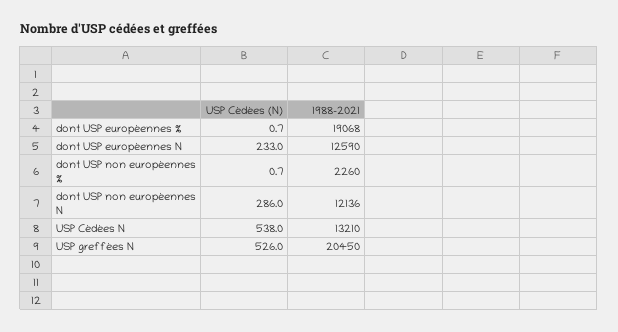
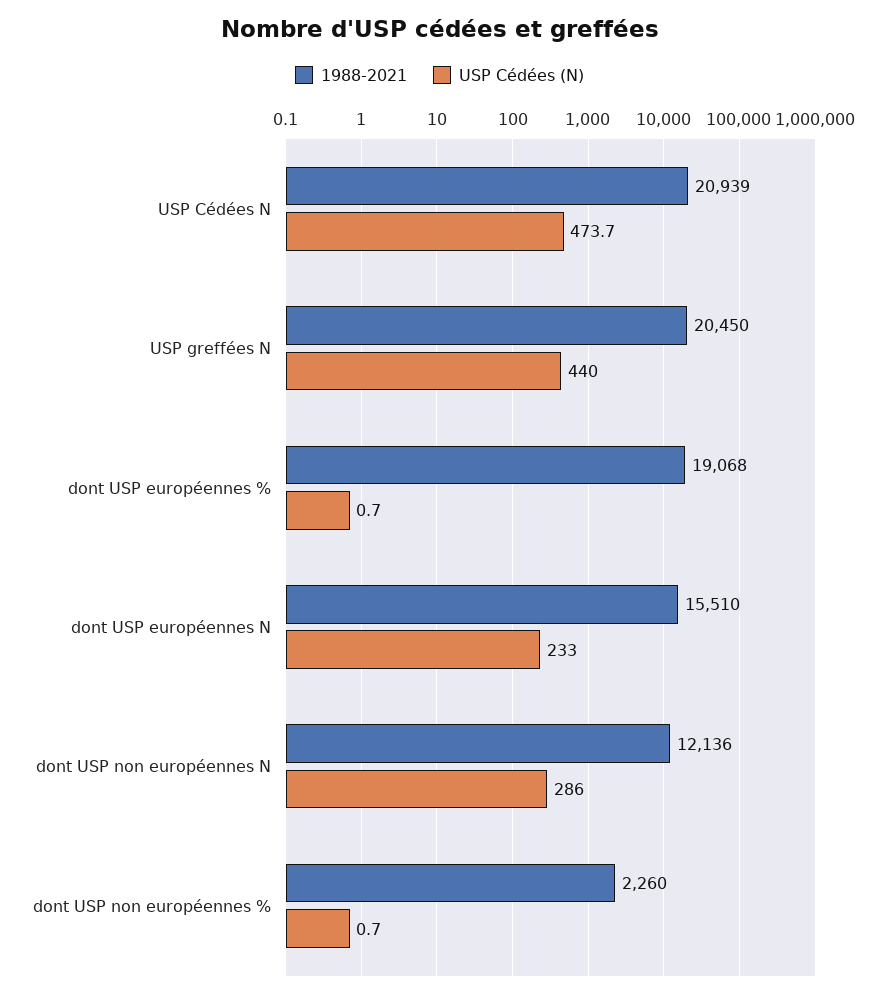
1988-2021, dont USP européennes N: 12590 -> 15510
USP Cédées (N), USP Cédées N: 538 -> 473.7
1988-2021, USP Cédées N: 13210 -> 20939
USP Cédées (N), USP greffées N: 526 -> 440

